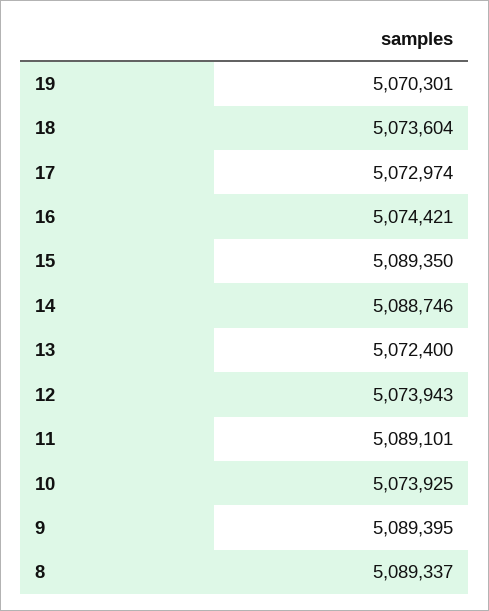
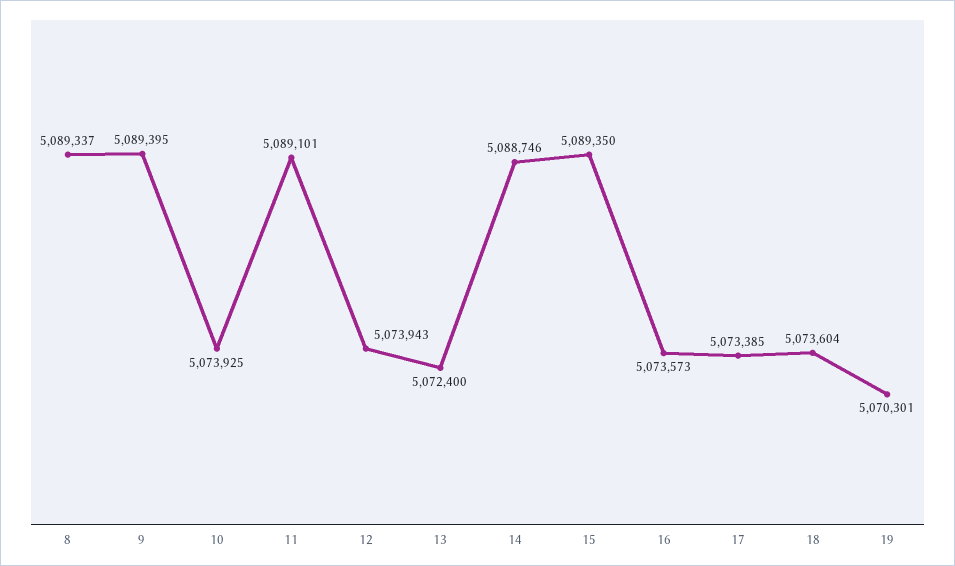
17: 5072974 -> 5073385
16: 5074421 -> 5073573

